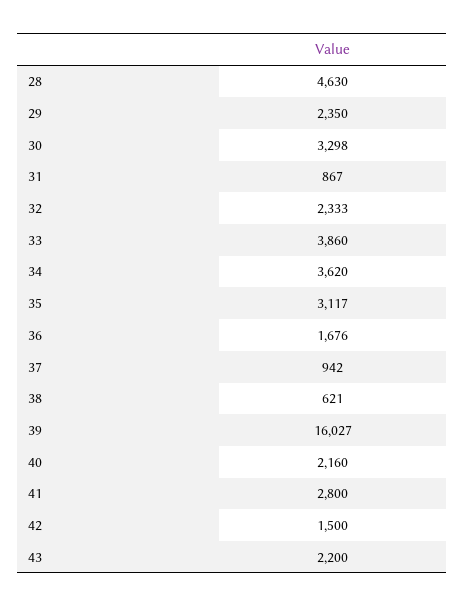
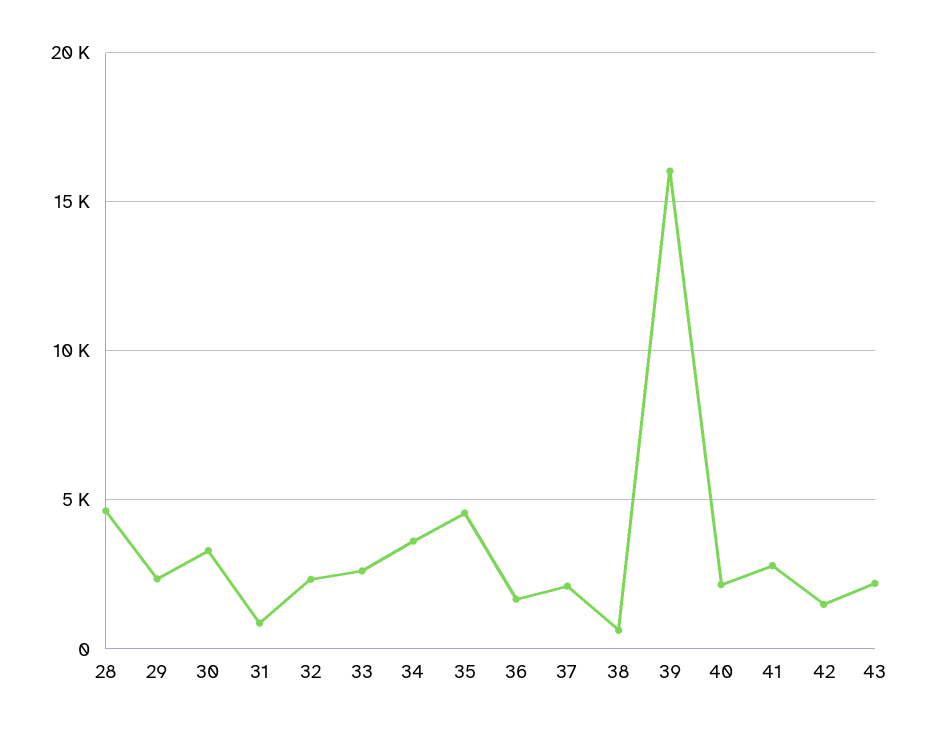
33: 3860 -> 2500
35: 3117 -> 4500
37: 942 -> 2000

